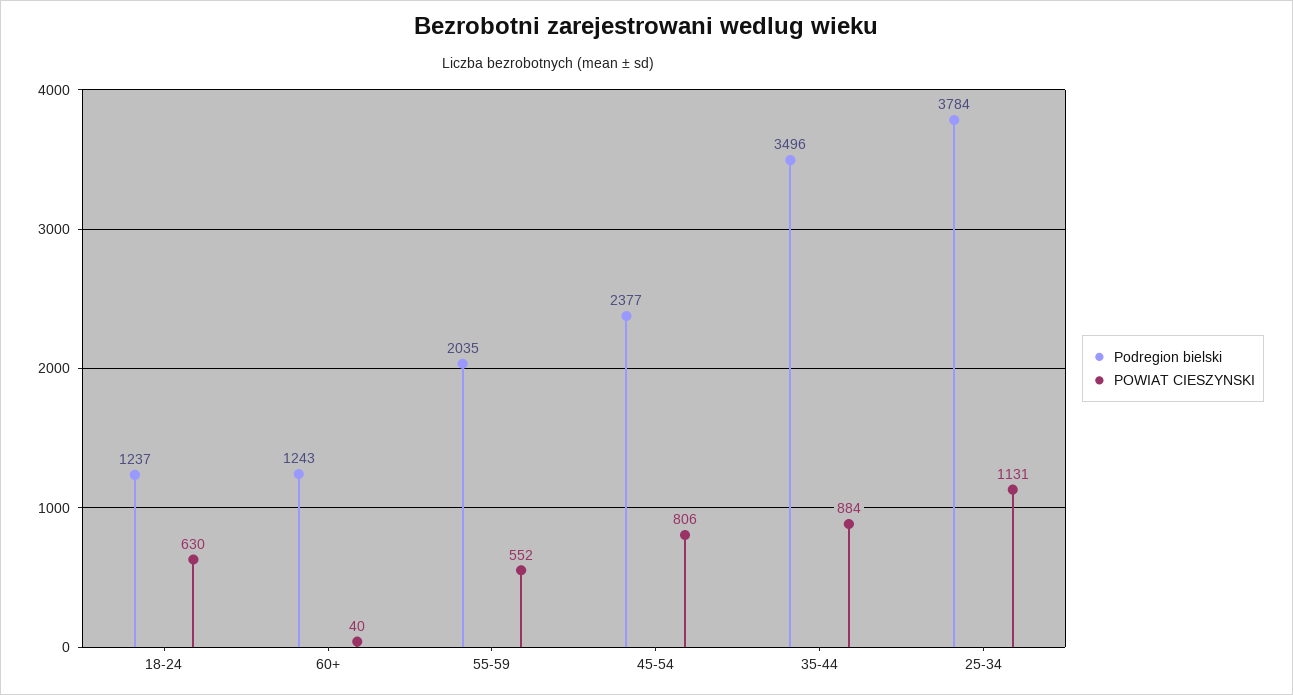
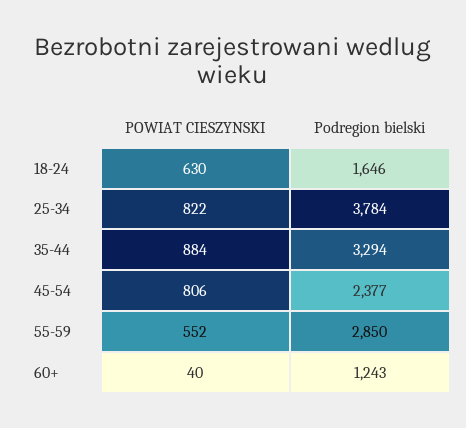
Podregion bielski, 18-24: 1237 -> 1646
Podregion bielski, 55-59: 2035 -> 2850
Podregion bielski, 35-44: 3496 -> 3294
POWIAT CIESZYNSKI, 25-34: 1131 -> 822

